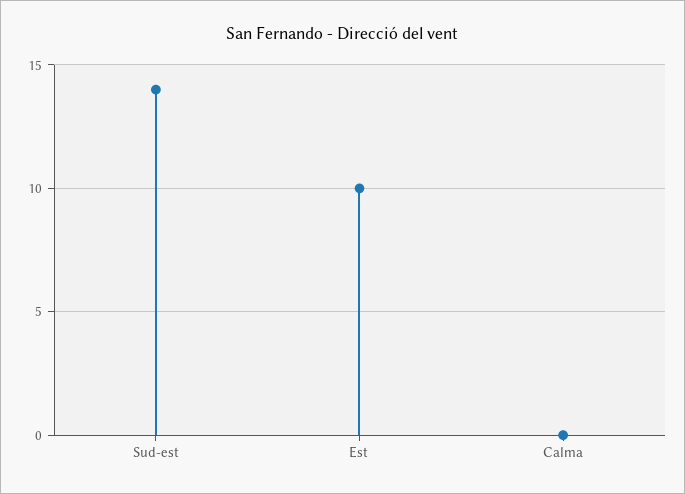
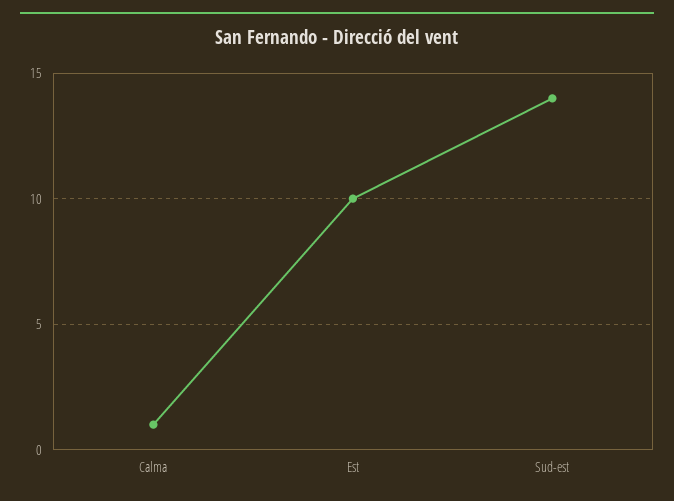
Calma: 0 -> 1

